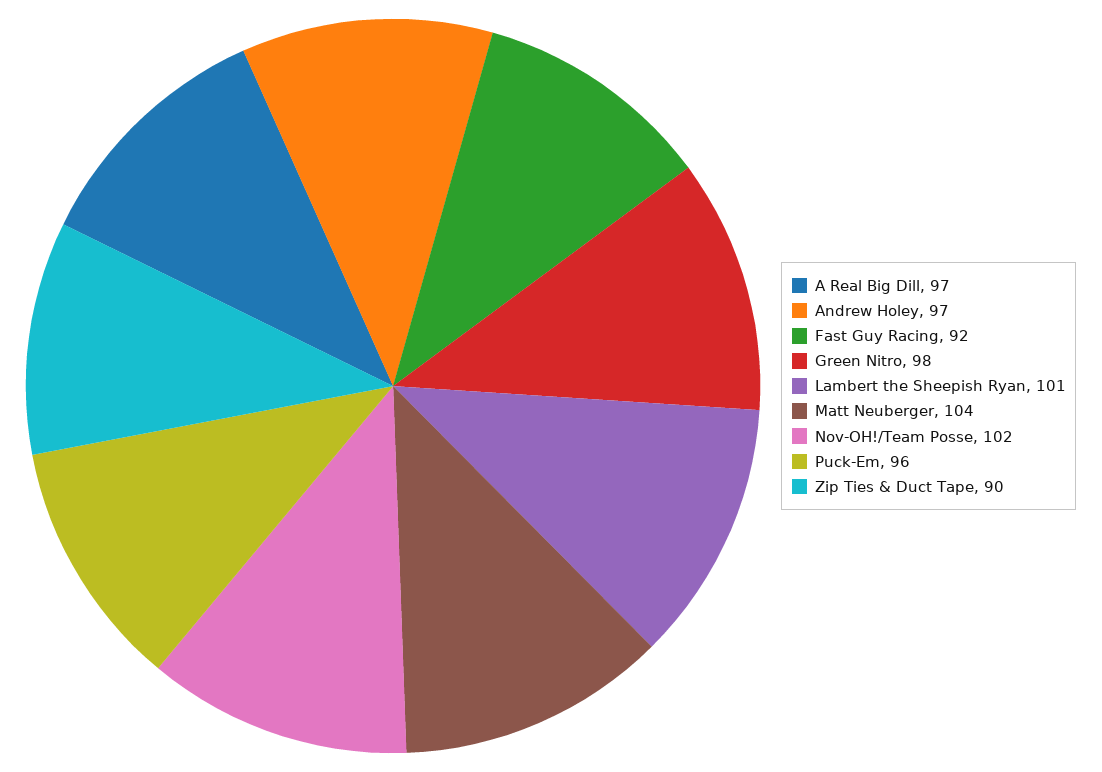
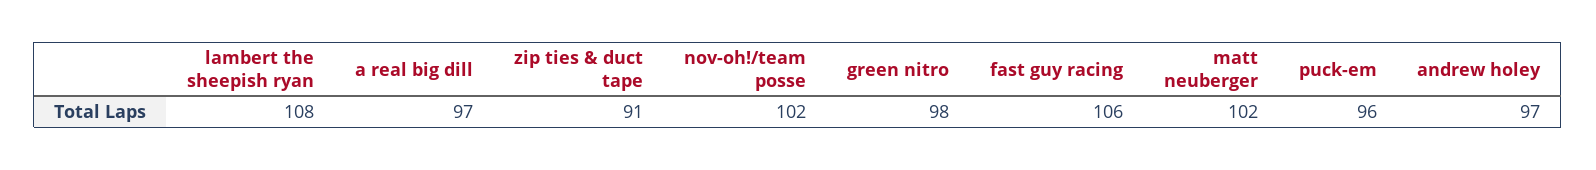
Fast Guy Racing: 92 -> 106
Lambert the Sheepish Ryan: 101 -> 108
Matt Neuberger: 104 -> 102
Zip Ties & Duct Tape: 90 -> 91

